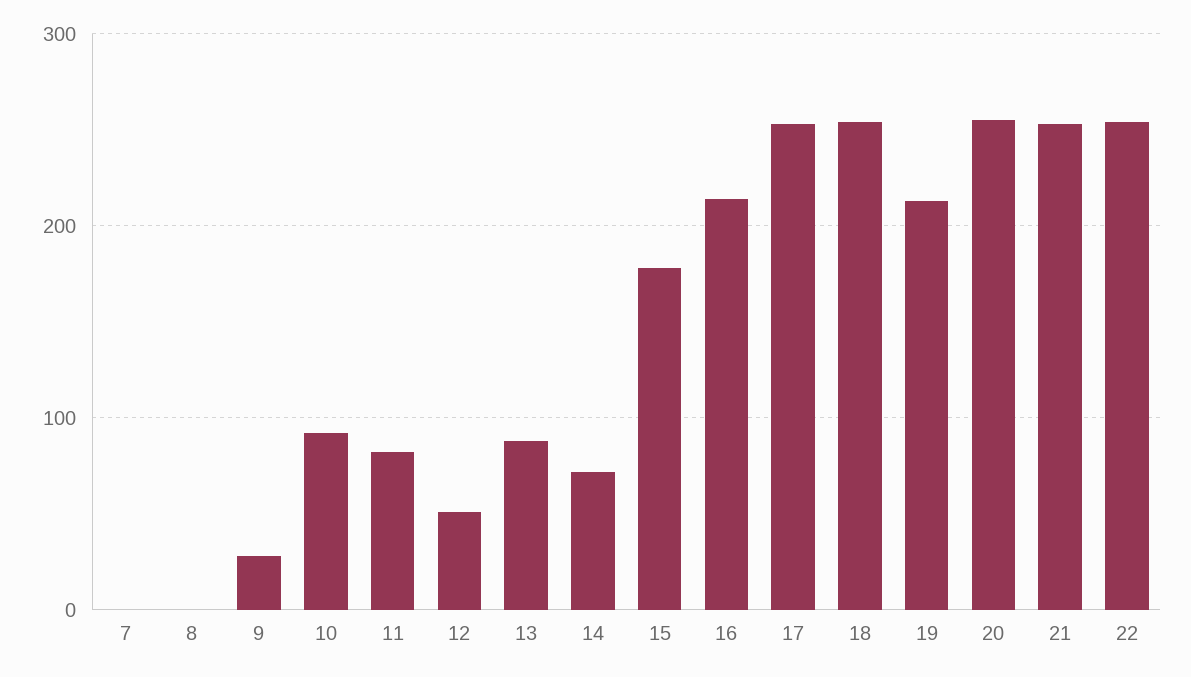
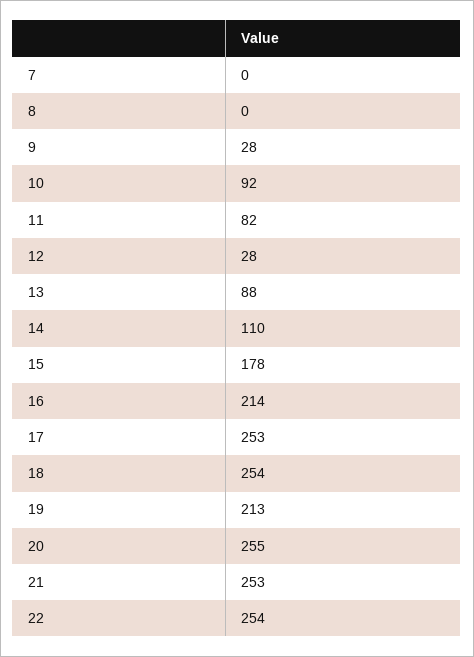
12: 50 -> 28
14: 70 -> 110

